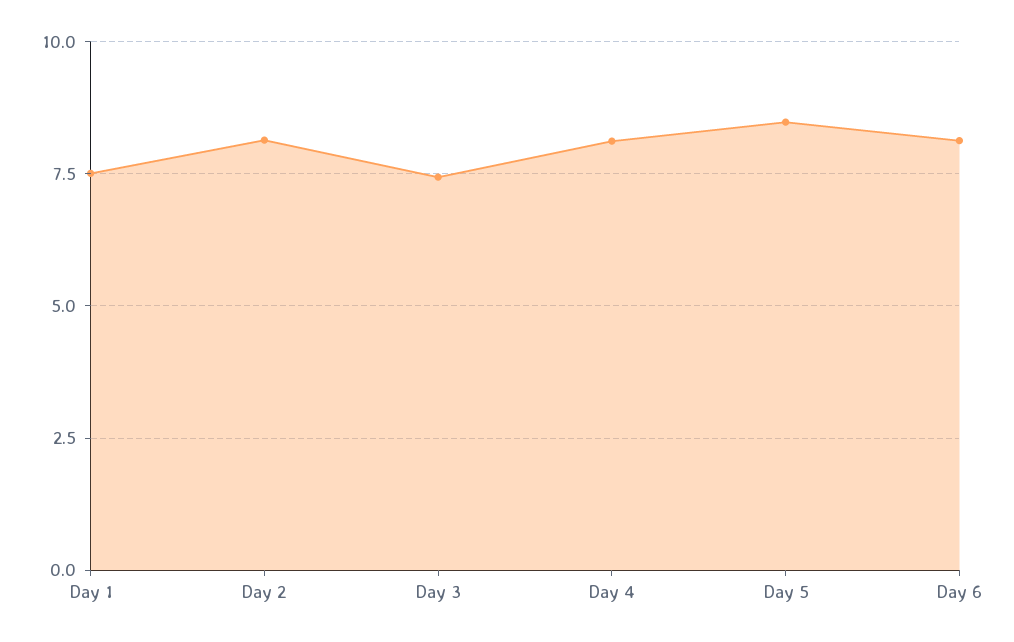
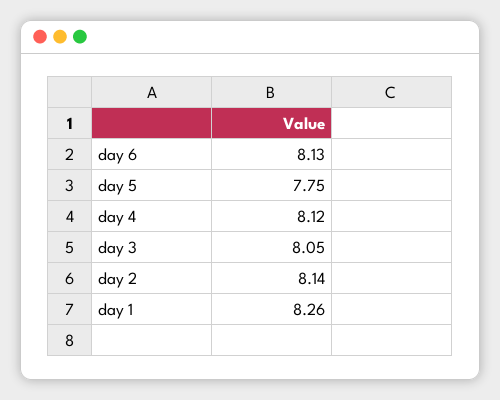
Day 1: 7.5 -> 8.26
Day 3: 7.5 -> 8.05
Day 5: 8.5 -> 7.75

